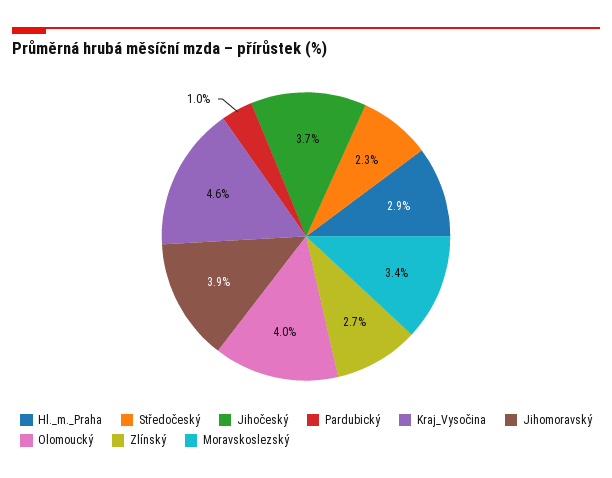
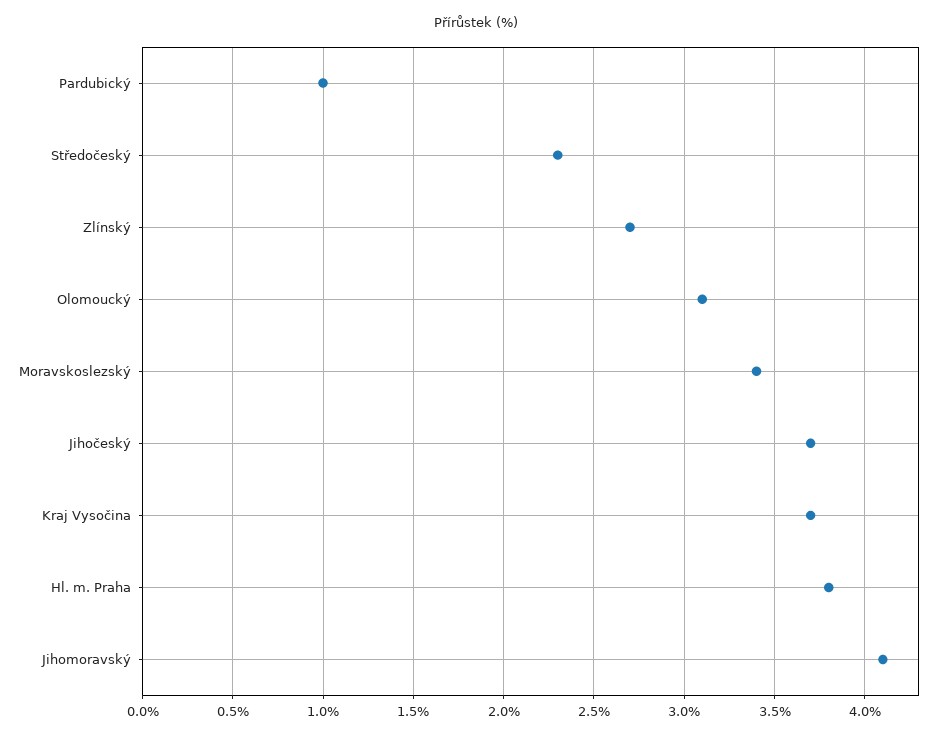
Hl._m._Praha: 2.9 -> 3.8
Kraj_Vysočina: 4.6 -> 3.7
Jihomoravský: 3.9 -> 4.1
Olomoucký: 4 -> 3.1

